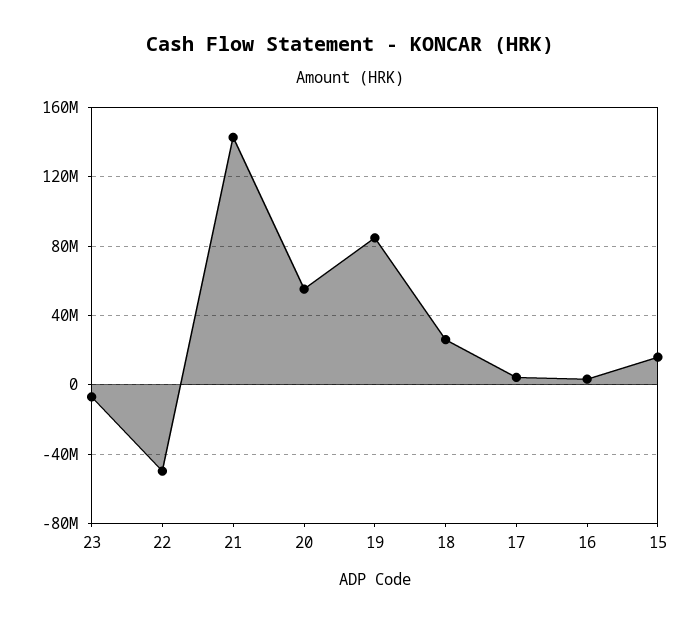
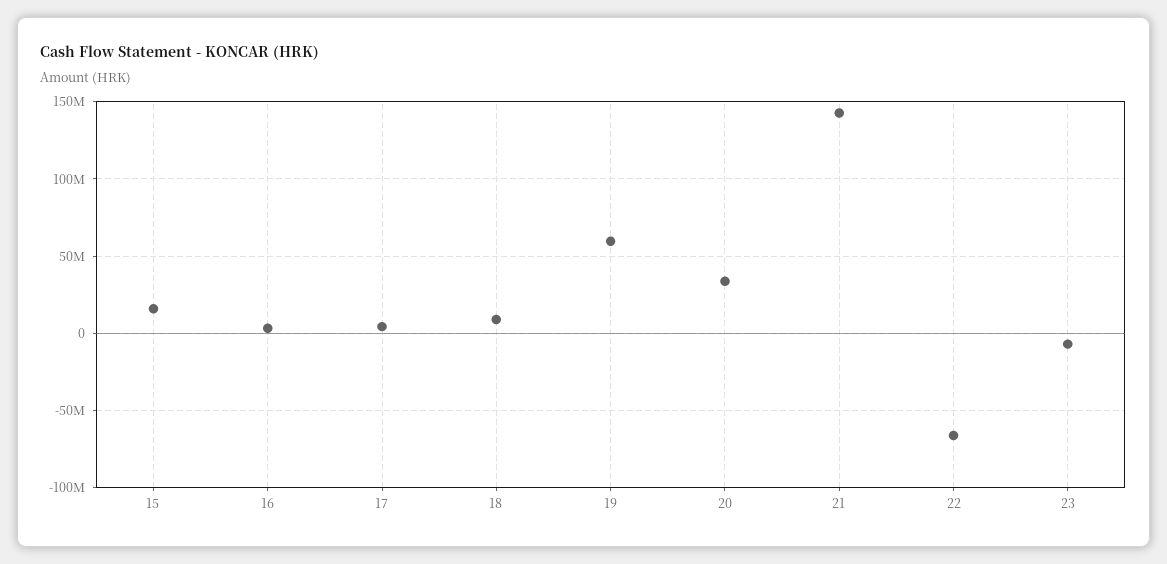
22: -50000000 -> -65000000
20: 55000000 -> 35000000
19: 85000000 -> 60000000
18: 25000000 -> 10000000

